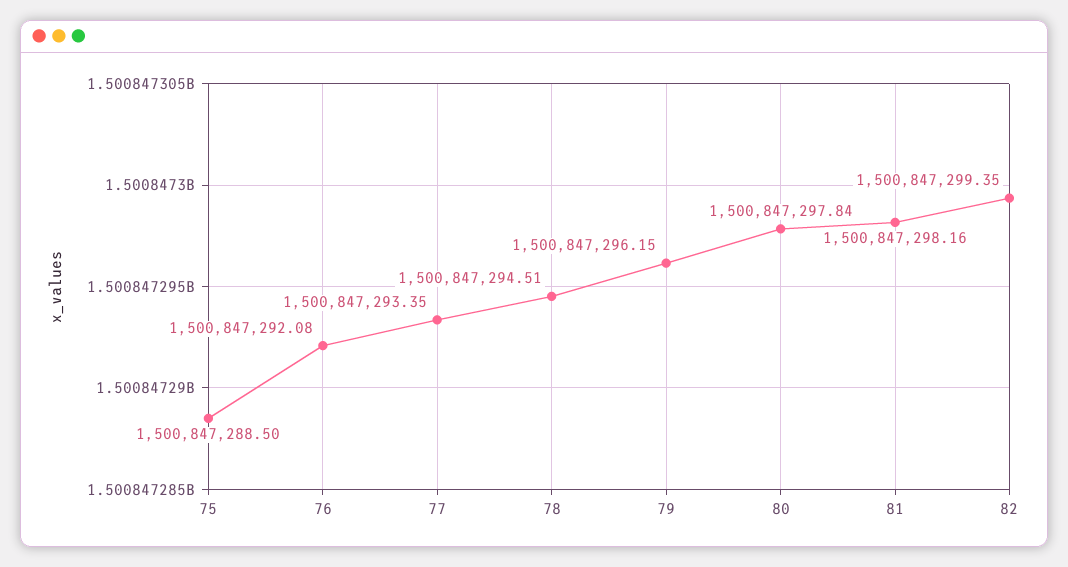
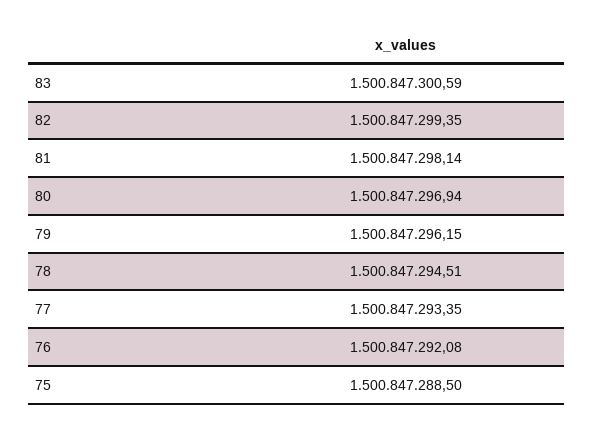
80: 1500847297.84 -> 1500847296.94
81: 1500847298.16 -> 1500847298.14
83: none -> 1500847300.59

